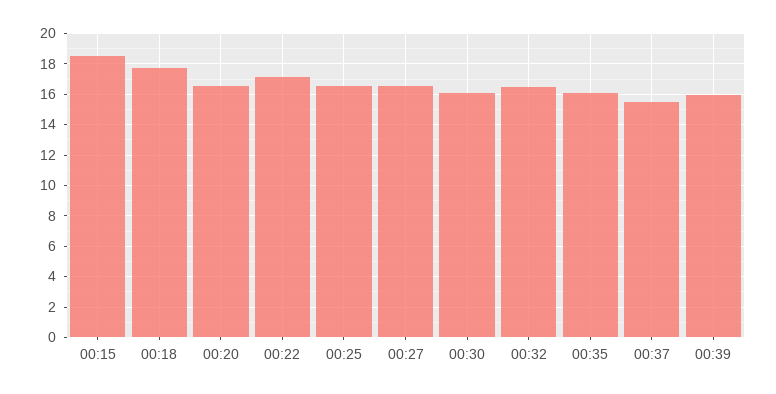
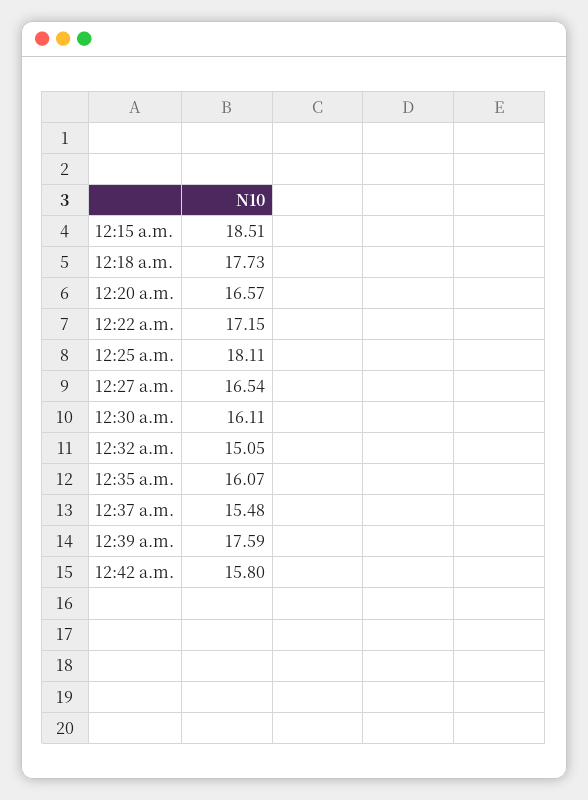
00:25: 16.5 -> 18.11
00:32: 16.5 -> 15.05
00:39: 16 -> 17.59
12:42 a.m.: none -> 15.8

